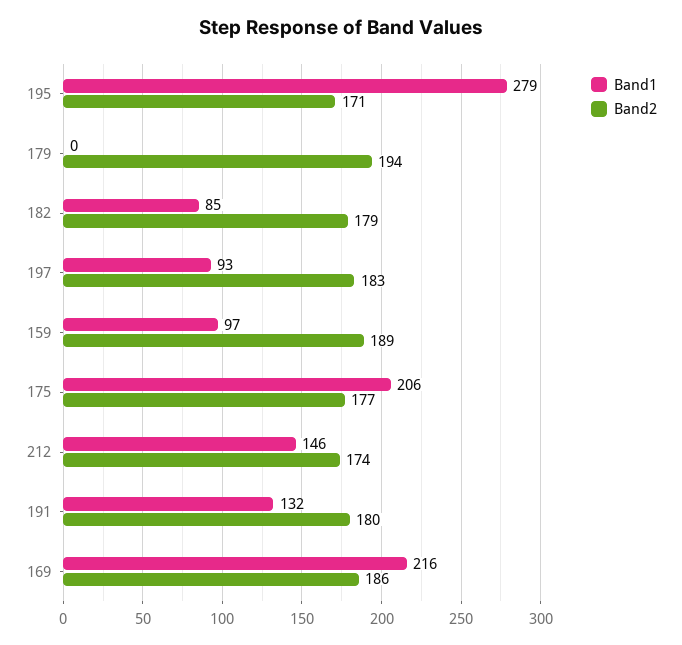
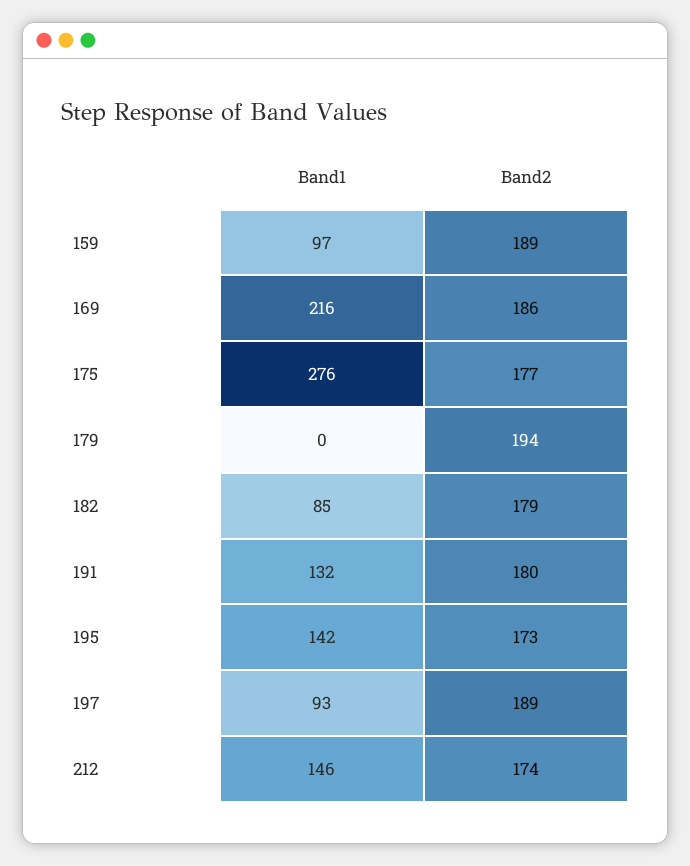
Band1, 195: 279 -> 142
Band2, 195: 171 -> 173
Band2, 197: 183 -> 189
Band1, 175: 206 -> 276

